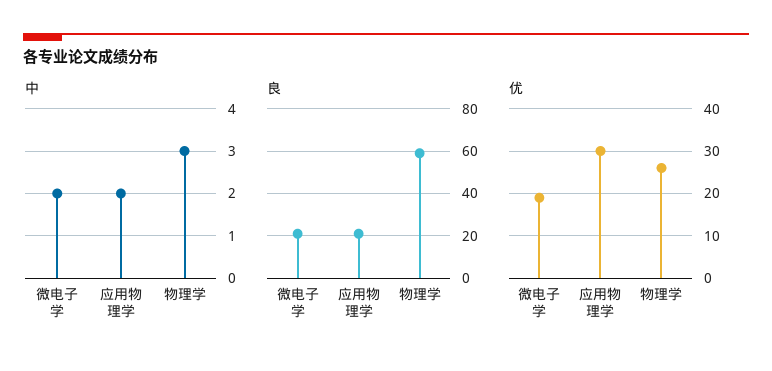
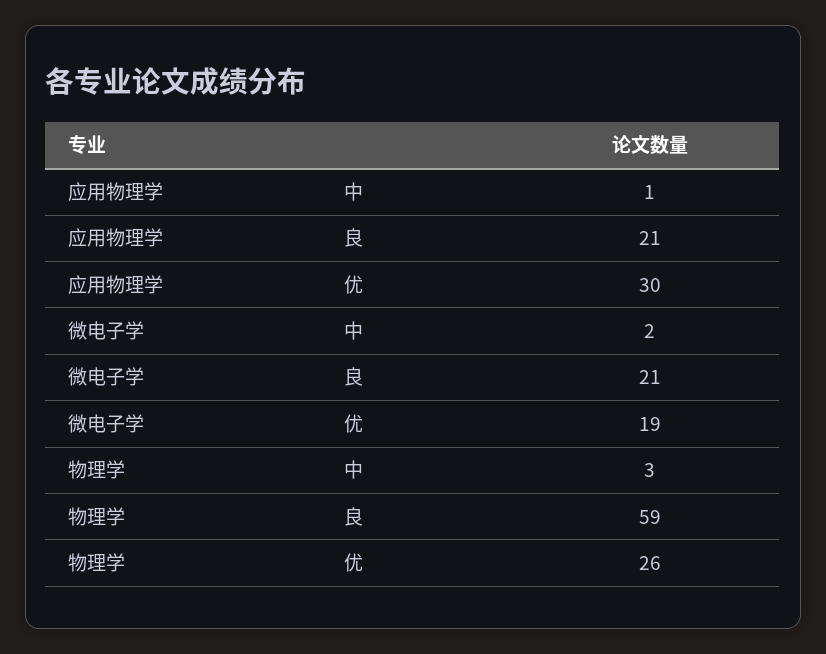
中, 应用物理学: 2 -> 1

